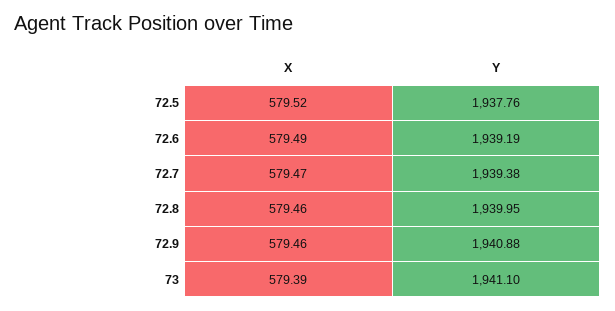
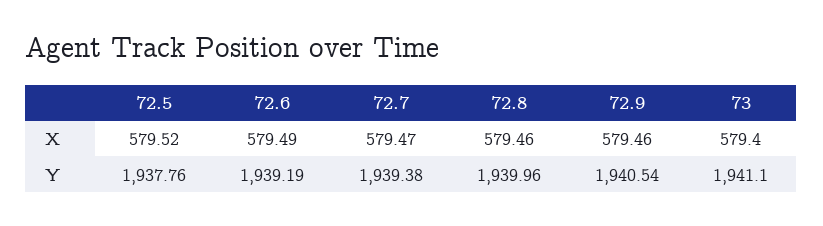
Y, 72.8: 1939.95 -> 1939.96
Y, 72.9: 1940.88 -> 1940.54
X, 73: 579.39 -> 579.4

